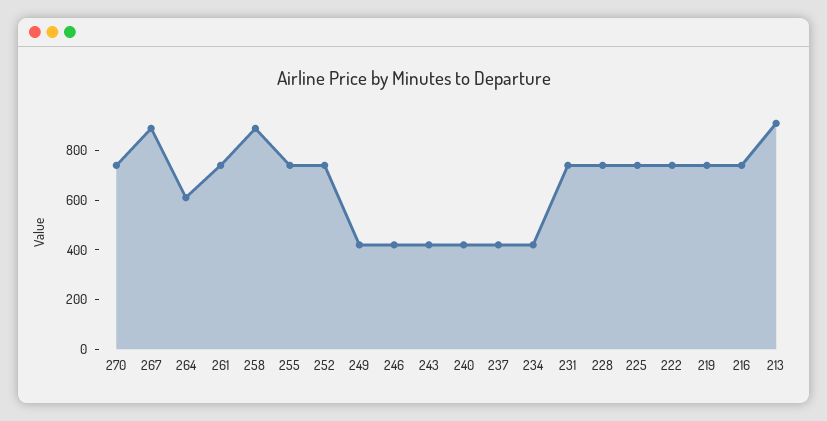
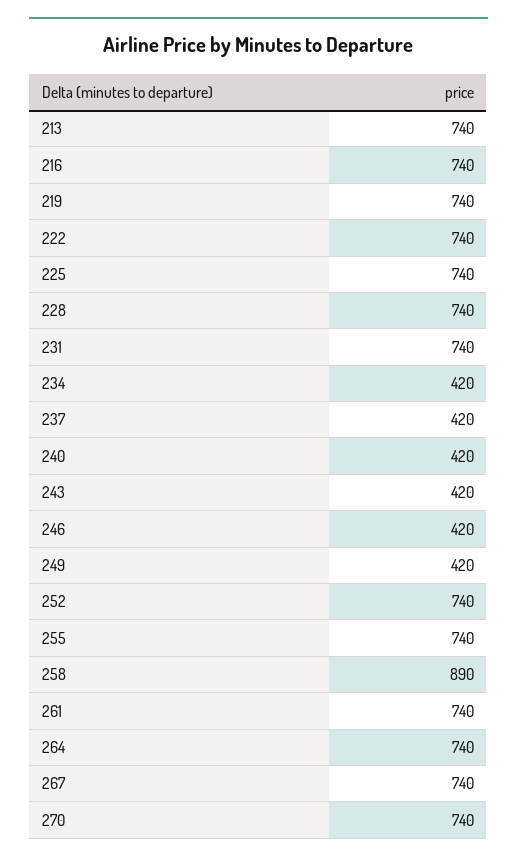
267: 900 -> 740
264: 600 -> 740
213: 900 -> 740

